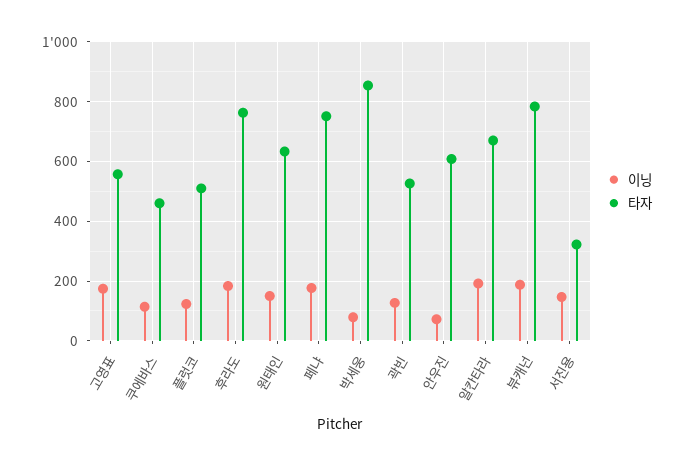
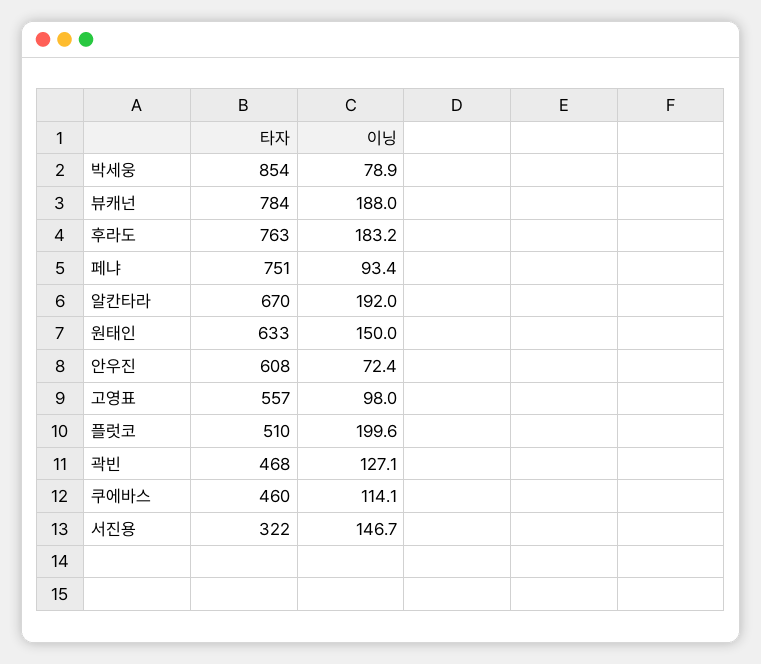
이닝, 고영표: 175 -> 98
이닝, 플럿코: 125 -> 199.6
이닝, 페냐: 175 -> 93.4
타자, 곽빈: 525 -> 468

